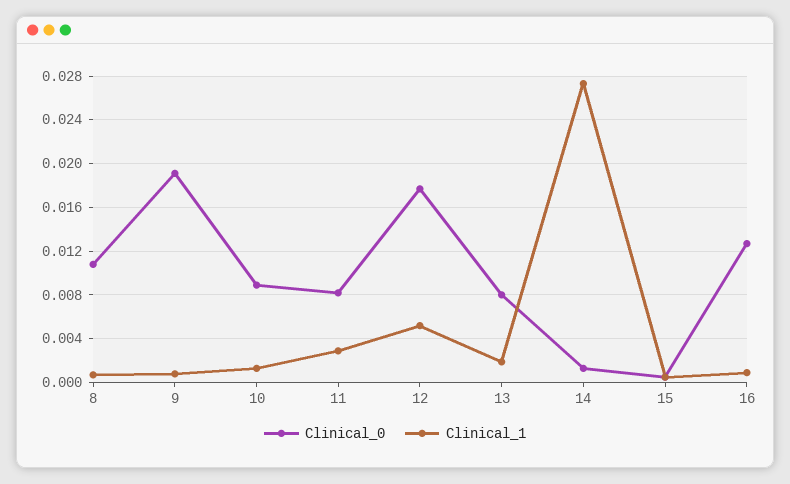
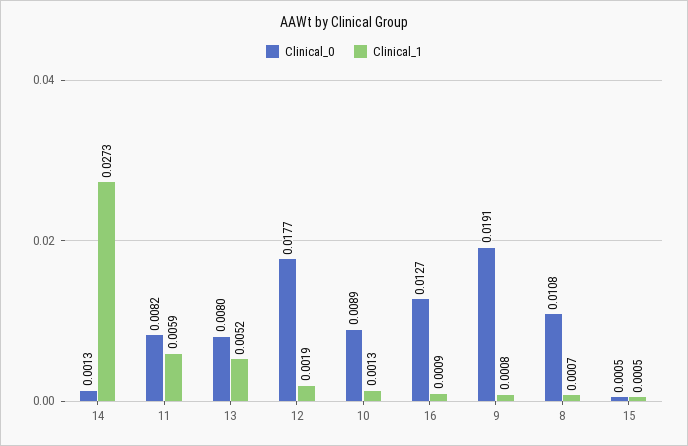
Clinical_1, 11: 0.003 -> 0.0059
Clinical_1, 12: 0.005 -> 0.0019
Clinical_1, 13: 0.002 -> 0.0052

